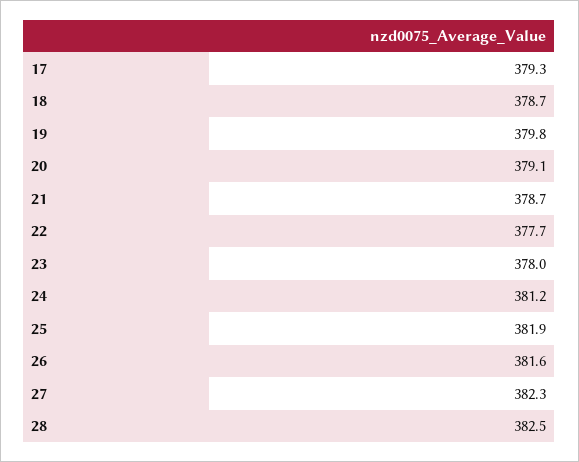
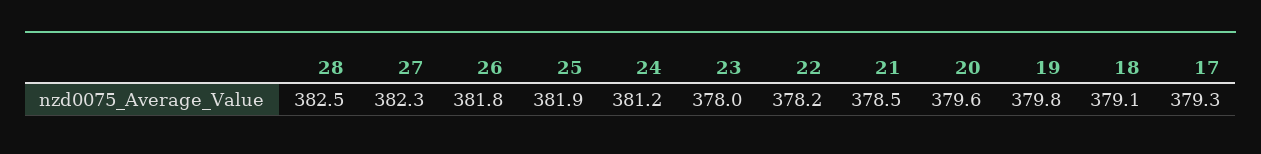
18: 378.7 -> 379.1
20: 379.1 -> 379.6
21: 378.7 -> 378.5
22: 377.7 -> 378.2
26: 381.6 -> 381.8

